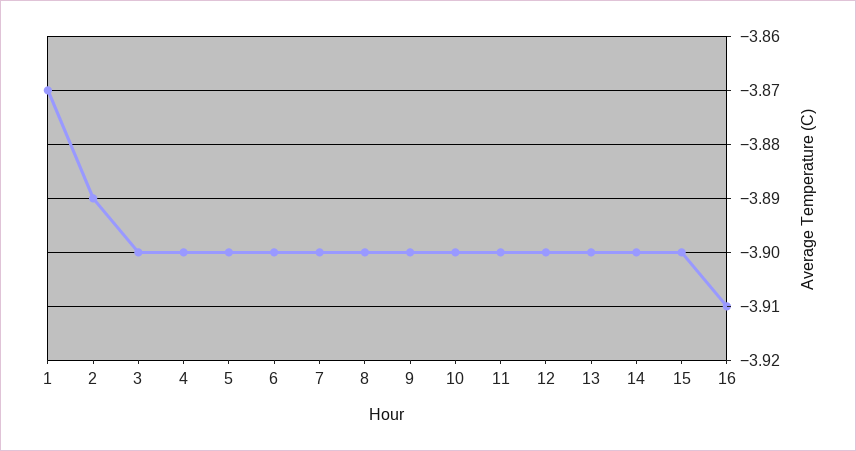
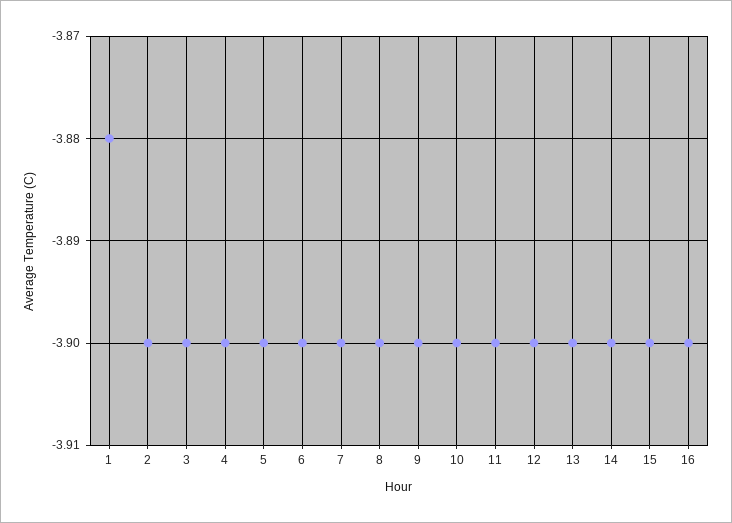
1: -3.87 -> -3.88
2: -3.89 -> -3.9
16: -3.91 -> -3.9

